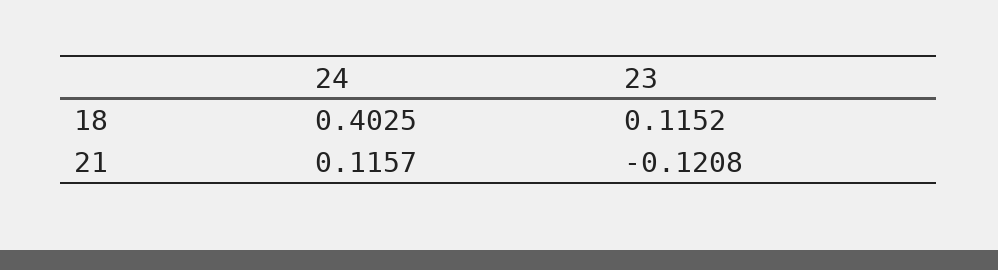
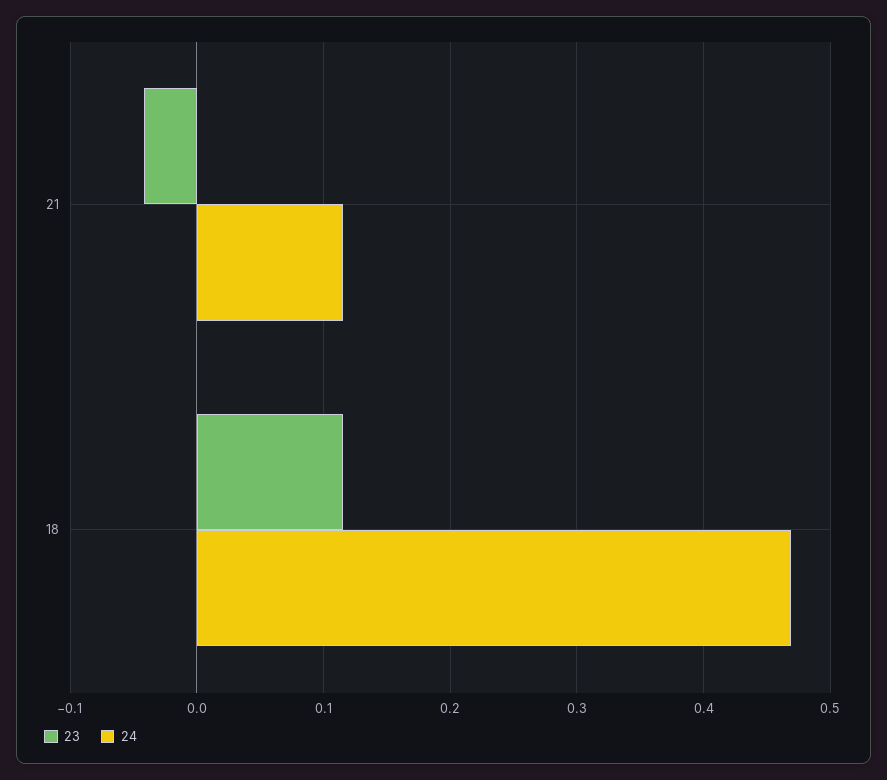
24, 18: 0.4025 -> 0.47
23, 21: -0.1208 -> -0.04

